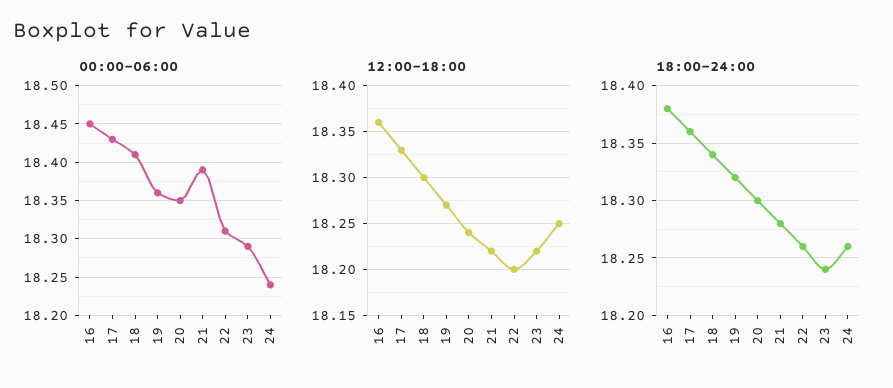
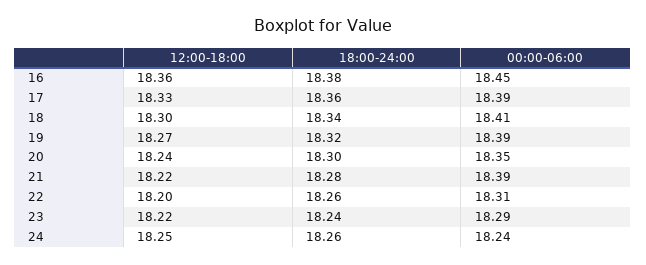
00:00-06:00, 17: 18.43 -> 18.39
00:00-06:00, 19: 18.36 -> 18.39

